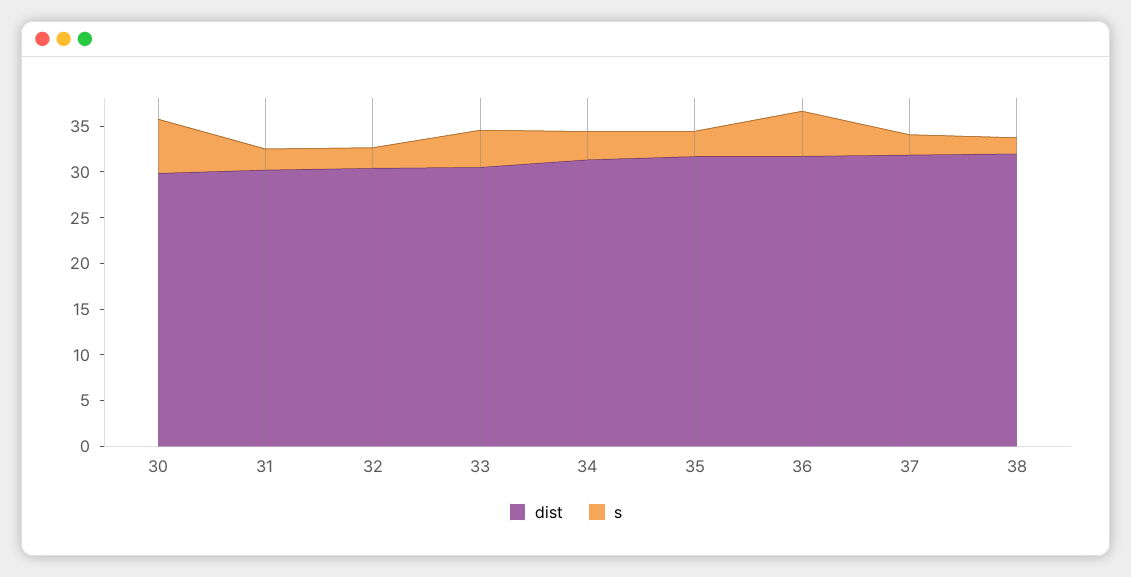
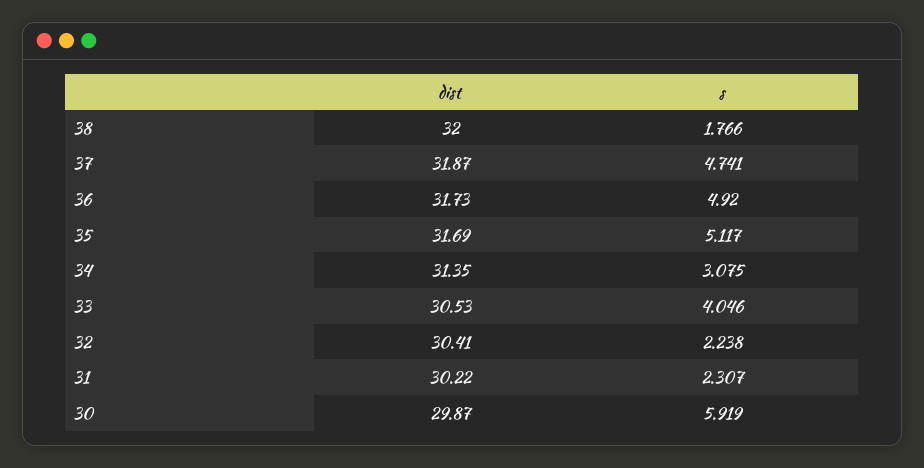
s, 35: 3 -> 5.117
s, 37: 2 -> 4.741

